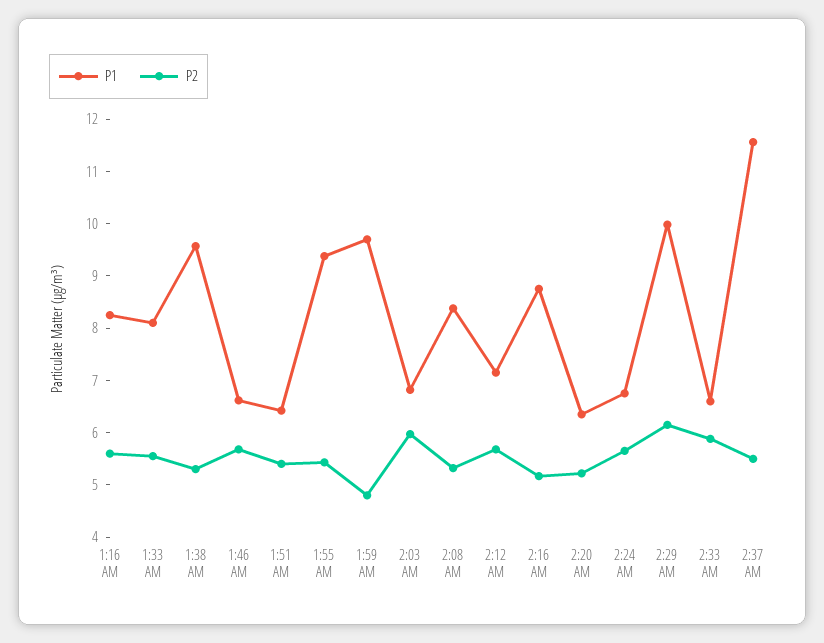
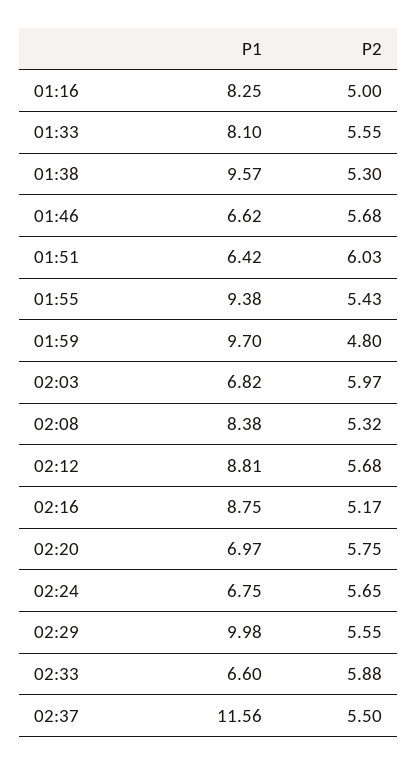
P2, 1:16 AM: 5.6 -> 5
P2, 1:51 AM: 5.4 -> 6.03
P1, 2:12 AM: 7.2 -> 8.81
P1, 2:20 AM: 6.4 -> 6.97
P2, 2:20 AM: 5.2 -> 5.75
P2, 2:29 AM: 6.2 -> 5.55

